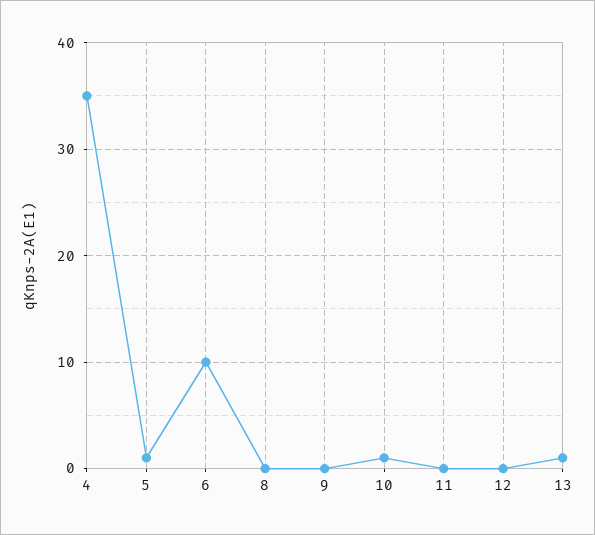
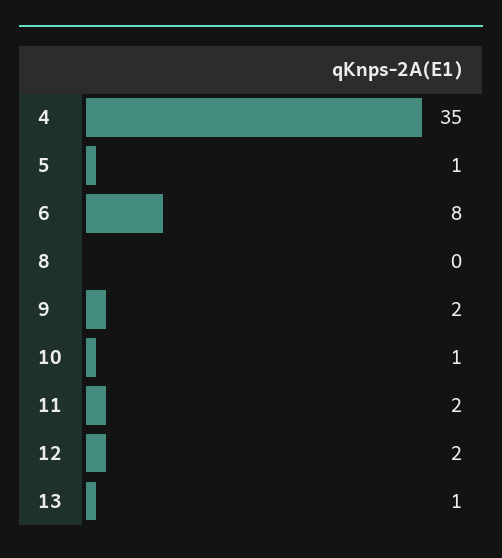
6: 10 -> 8
9: 0 -> 2
11: 0 -> 2
12: 0 -> 2

